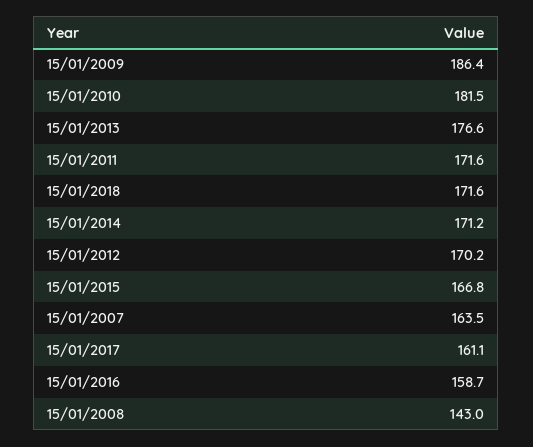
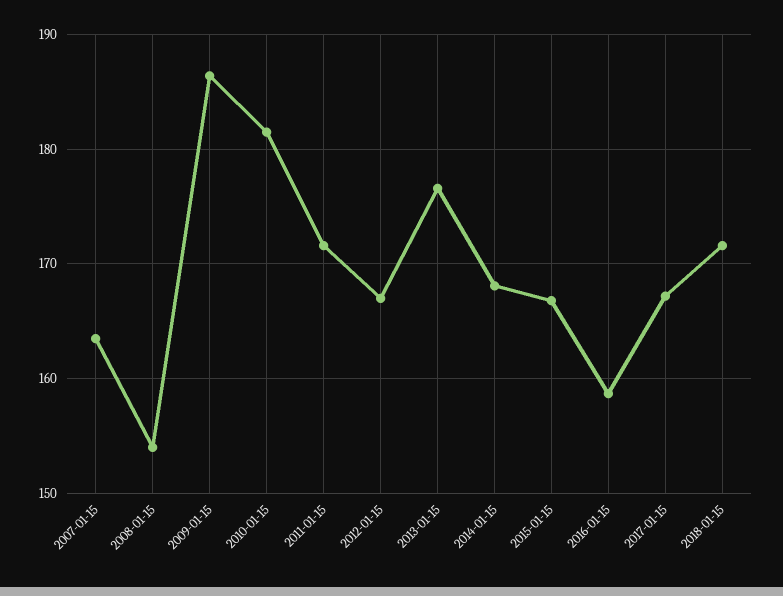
15/01/2014: 171.2 -> 168
15/01/2012: 170.2 -> 167
15/01/2017: 161.1 -> 167
15/01/2008: 143 -> 154

